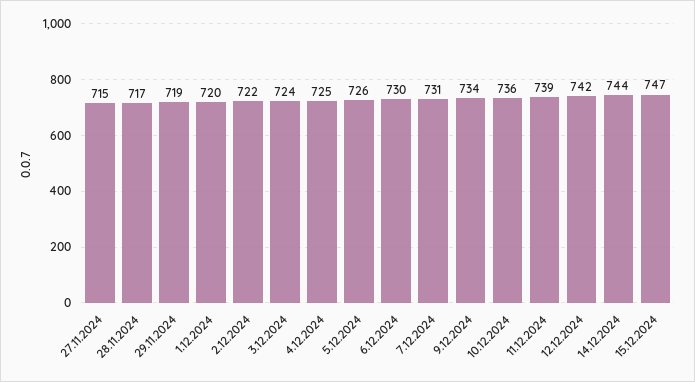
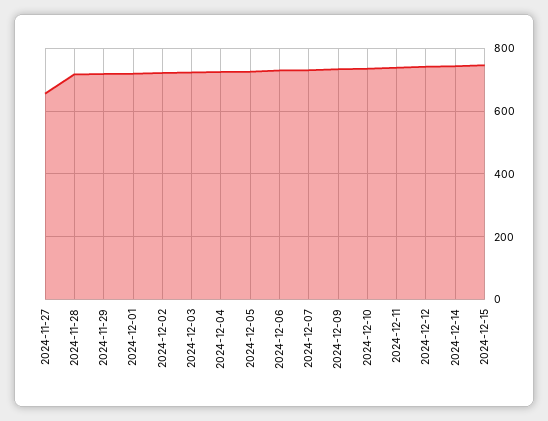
27.11.2024: 715 -> 660

